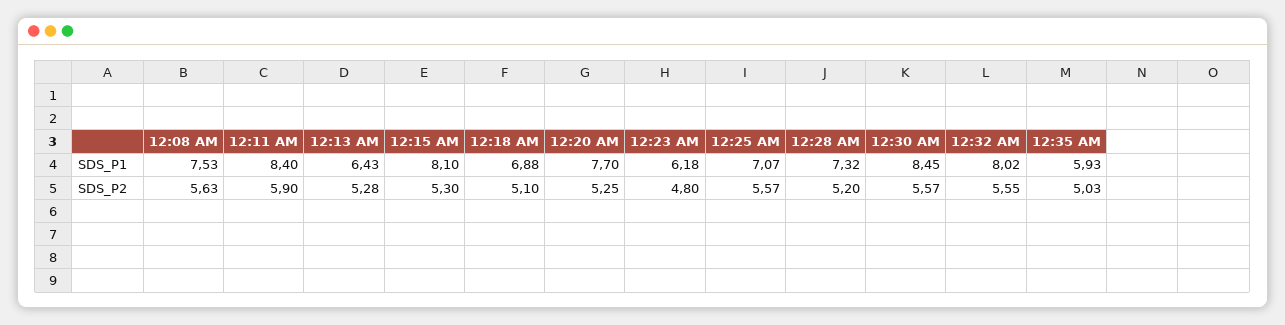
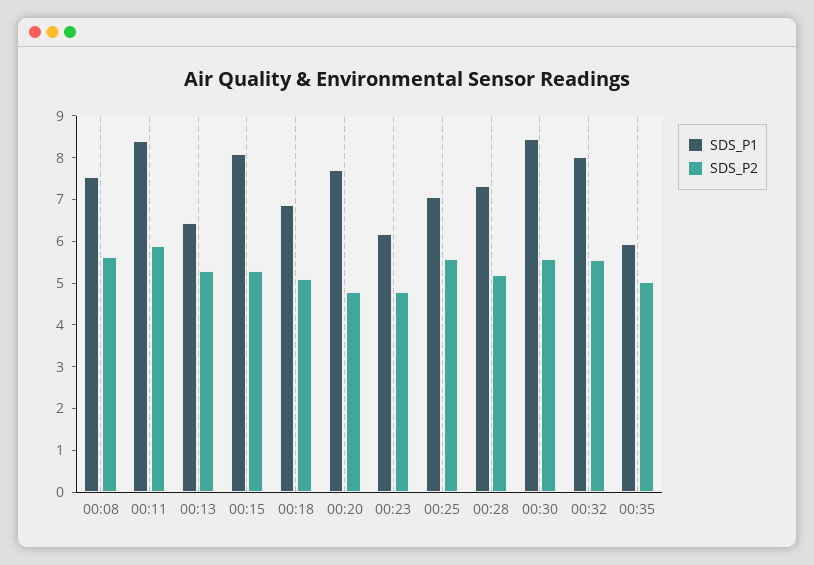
SDS_P2, 12:20 AM: 5.25 -> 4.8

